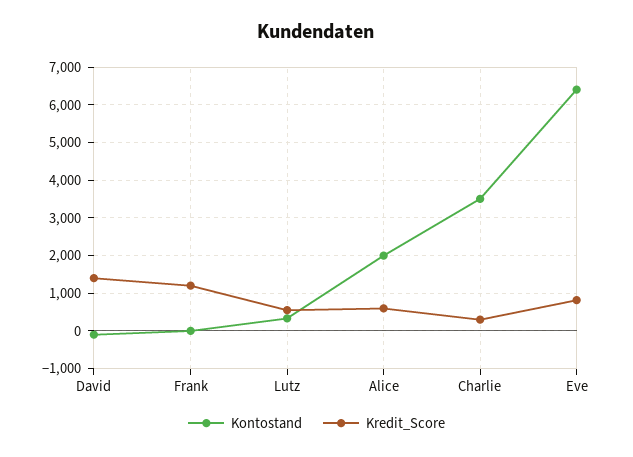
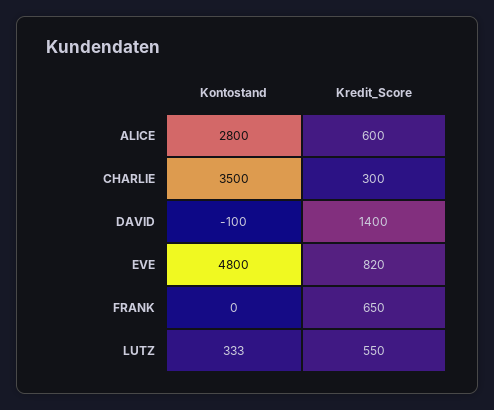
Kredit_Score, Frank: 1200 -> 650
Kontostand, Alice: 2000 -> 2800
Kontostand, Eve: 6400 -> 4800

